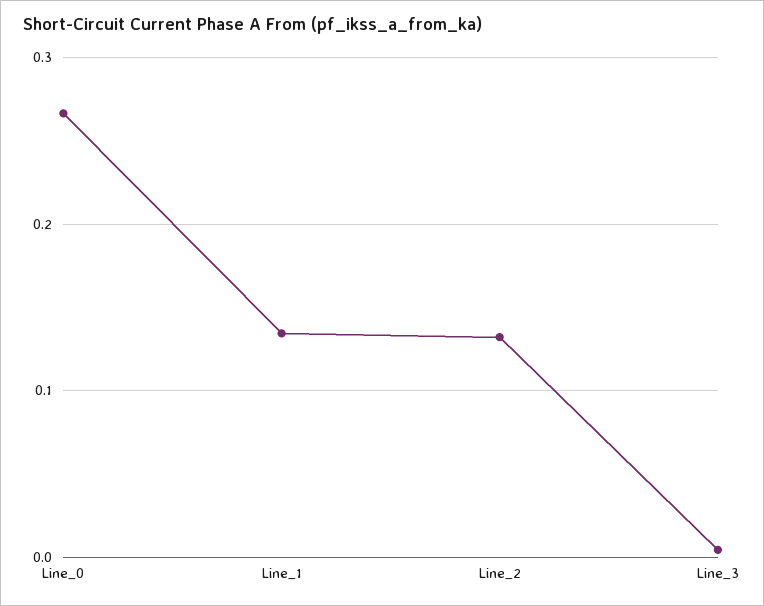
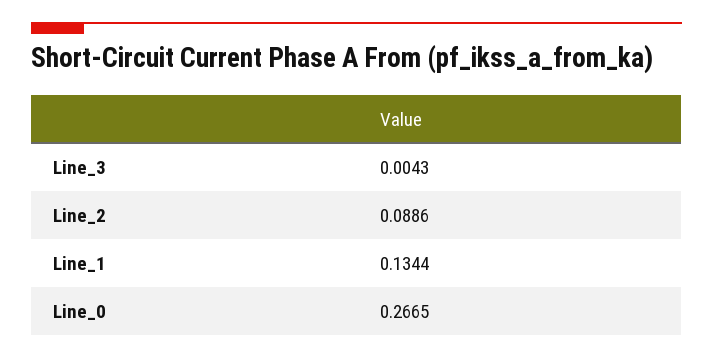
Line_2: 0.13 -> 0.0886

